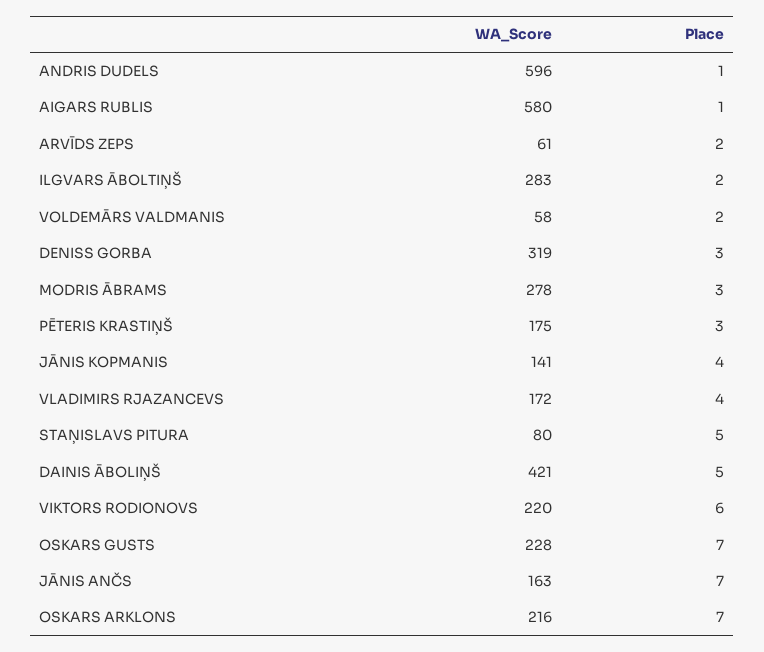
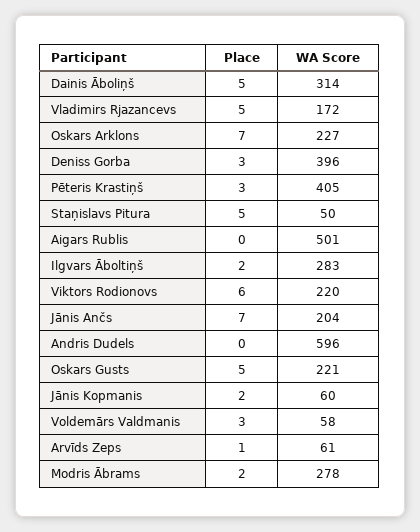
Place, ANDRIS DUDELS: 1 -> 0
WA_Score, AIGARS RUBLIS: 580 -> 501
Place, AIGARS RUBLIS: 1 -> 0
Place, ARVĪDS ZEPS: 2 -> 1
Place, VOLDEMĀRS VALDMANIS: 2 -> 3
WA_Score, DENISS GORBA: 319 -> 396
Place, MODRIS ĀBRAMS: 3 -> 2
WA_Score, PĒTERIS KRASTIŅŠ: 175 -> 405
WA_Score, JĀNIS KOPMANIS: 141 -> 60
Place, JĀNIS KOPMANIS: 4 -> 2
Place, VLADIMIRS RJAZANCEVS: 4 -> 5
WA_Score, STAŅISLAVS PITURA: 80 -> 50
WA_Score, DAINIS ĀBOLIŅŠ: 421 -> 314
WA_Score, OSKARS GUSTS: 228 -> 221
Place, OSKARS GUSTS: 7 -> 5
WA_Score, JĀNIS ANČS: 163 -> 204
WA_Score, OSKARS ARKLONS: 216 -> 227

